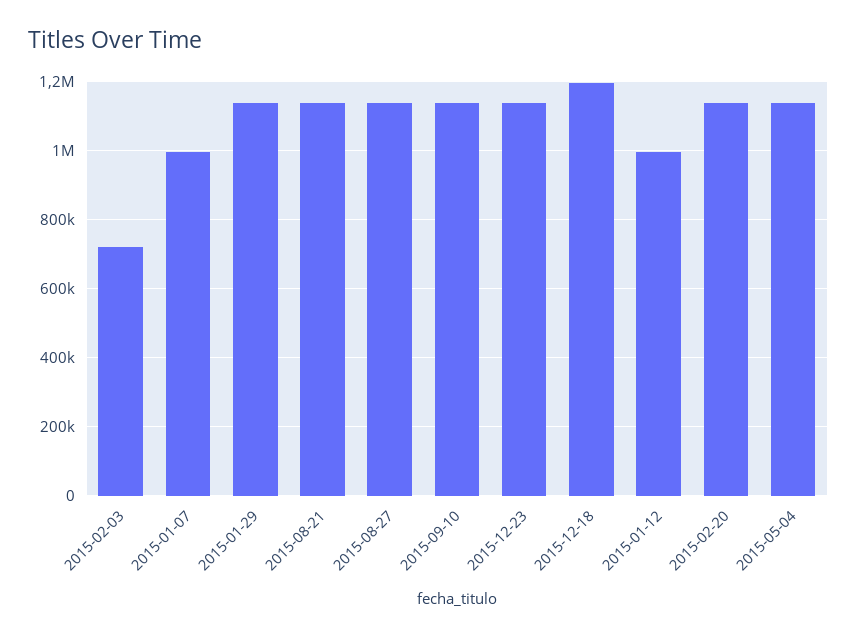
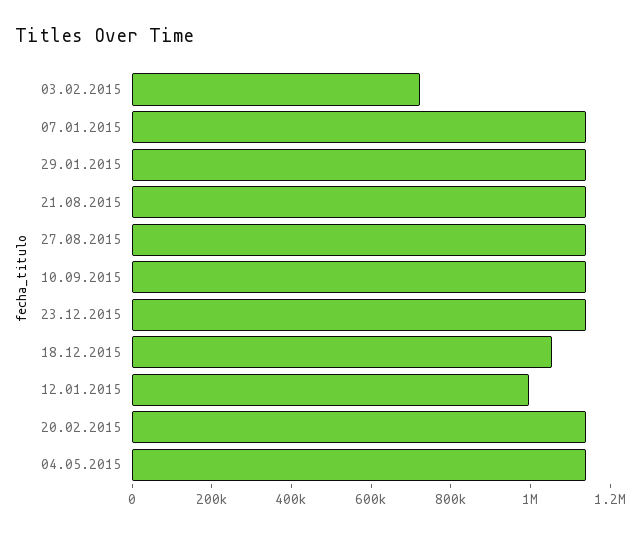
2015-01-07: 1000000 -> 1150000
2015-12-18: 1200000 -> 1050000

